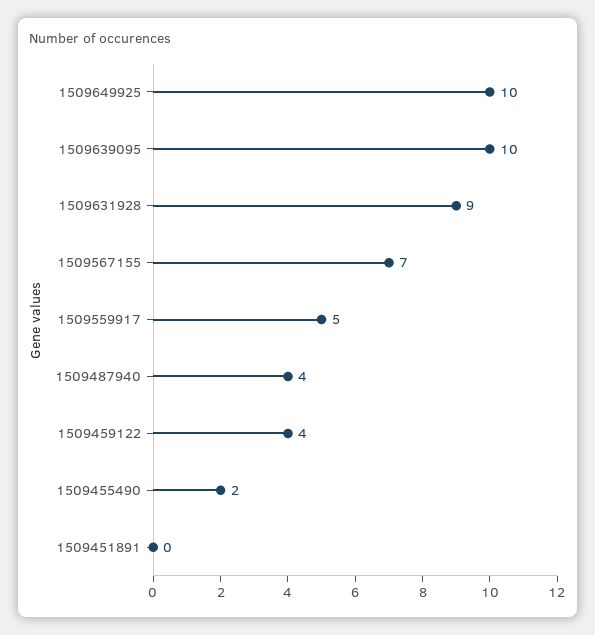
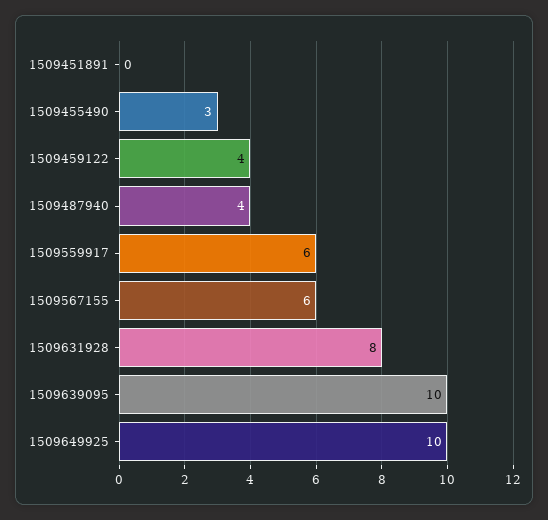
1509631928: 9 -> 8
1509567155: 7 -> 6
1509559917: 5 -> 6
1509455490: 2 -> 3

